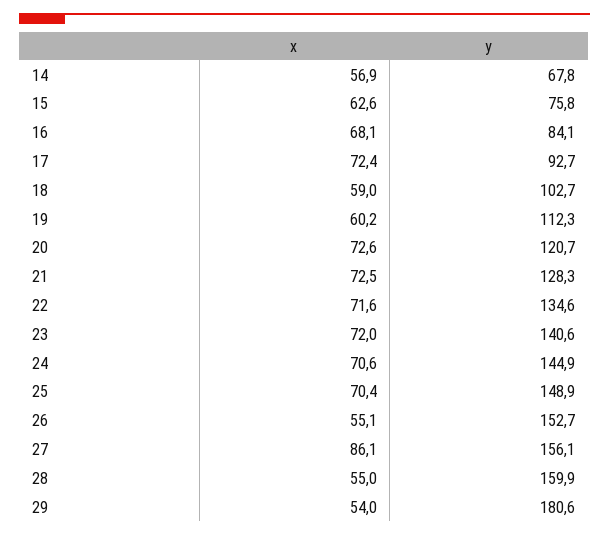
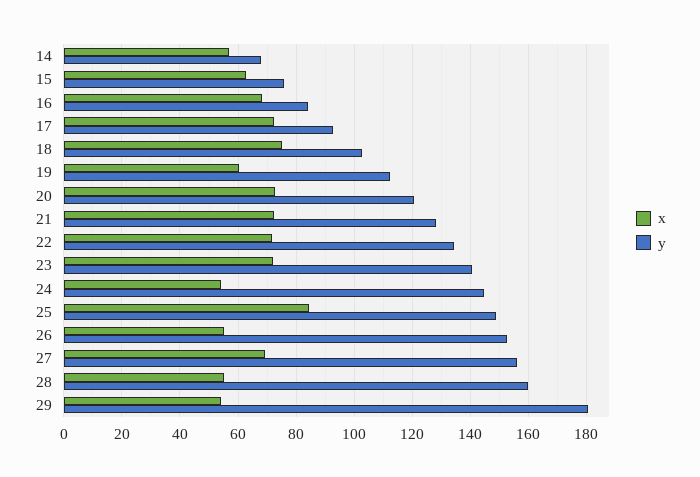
x, 18: 59 -> 75
x, 24: 70.6 -> 55
x, 25: 70.4 -> 85
x, 27: 86.1 -> 70

